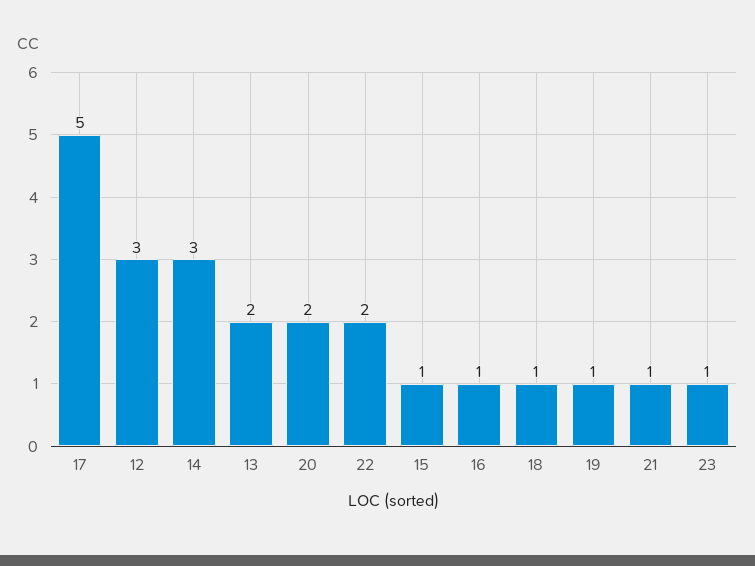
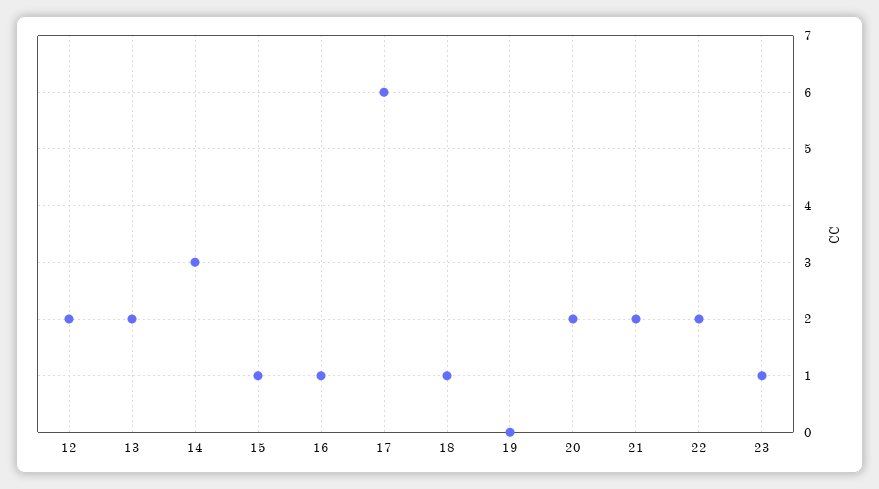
17: 5 -> 6
12: 3 -> 2
19: 1 -> 0
21: 1 -> 2

